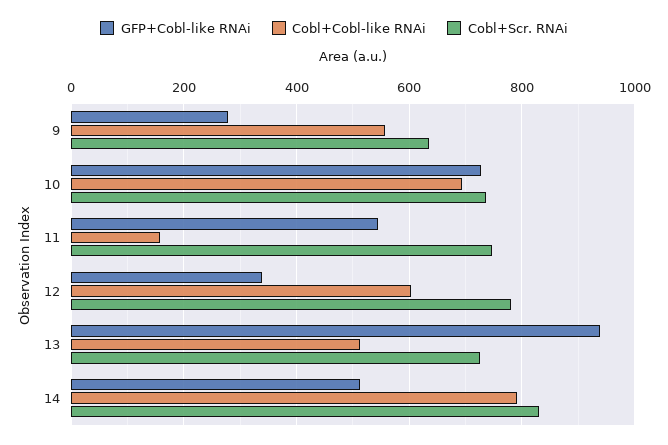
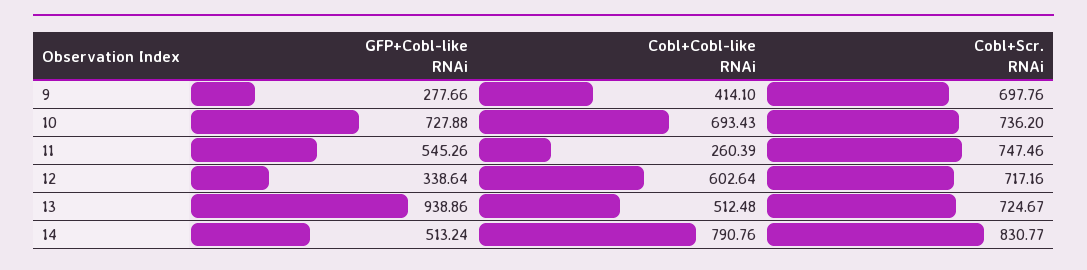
Cobl+Cobl-like RNAi, 9: 560 -> 414.1
Cobl+Scr. RNAi, 9: 640 -> 697.76
Cobl+Cobl-like RNAi, 11: 160 -> 260.39
Cobl+Scr. RNAi, 12: 780 -> 717.16

